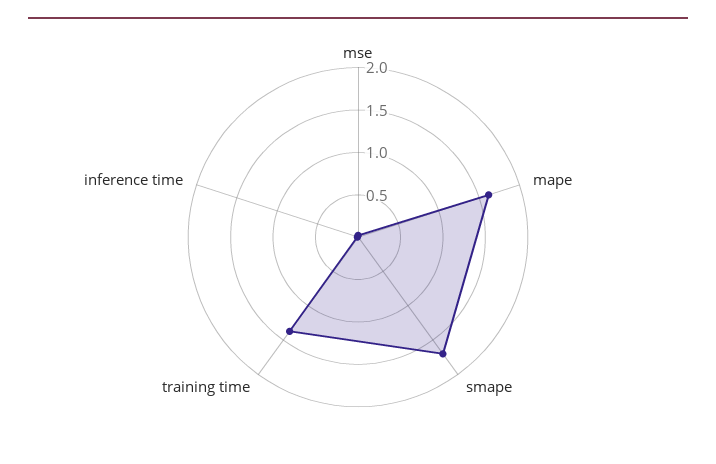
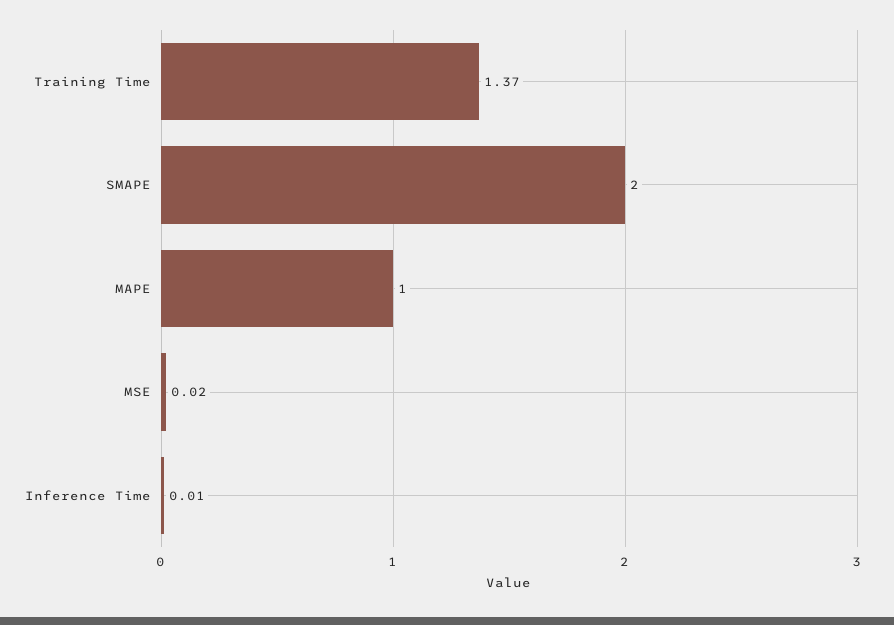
mape: 1.6 -> 1
smape: 1.7 -> 2

